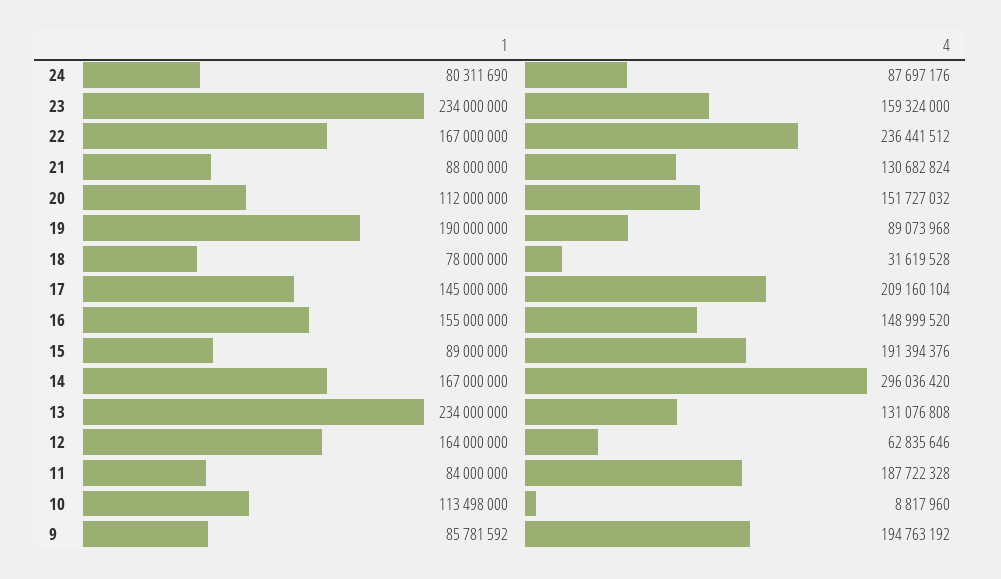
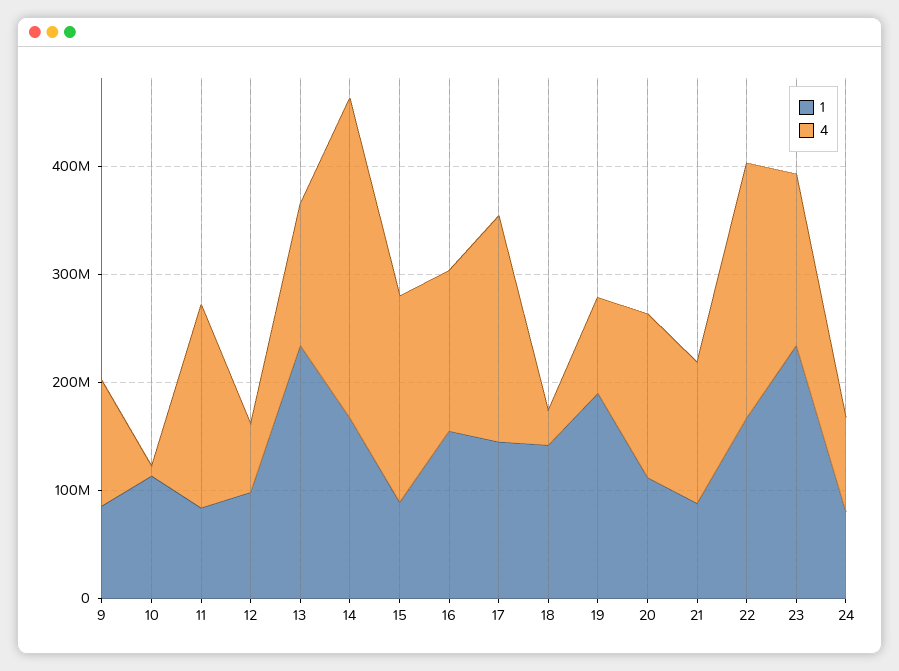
1, 18: 78000000 -> 140000000
1, 12: 164000000 -> 100000000
4, 9: 194763192 -> 120000000

